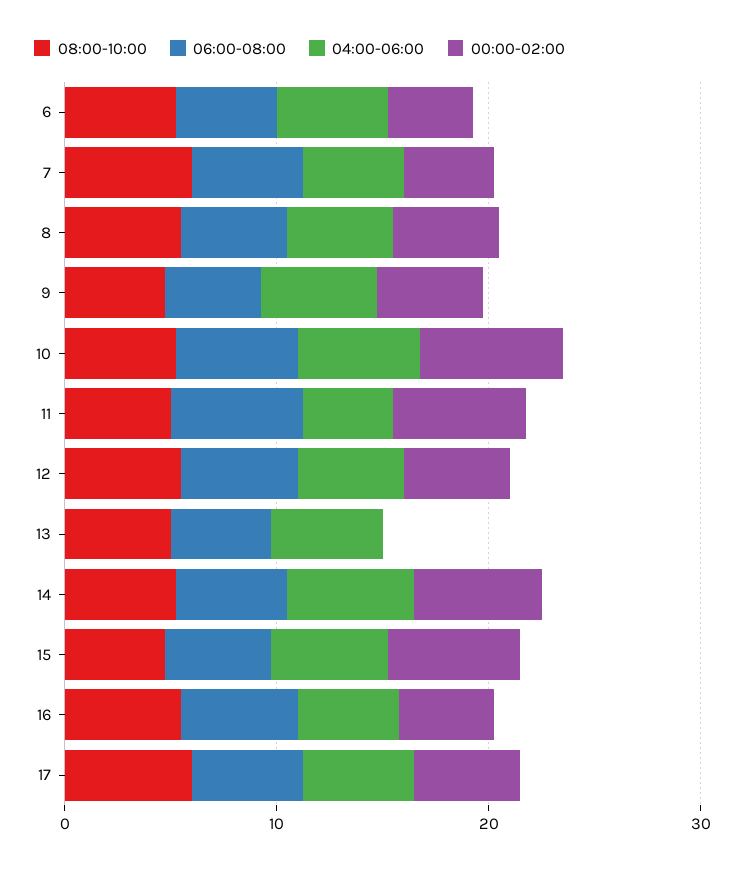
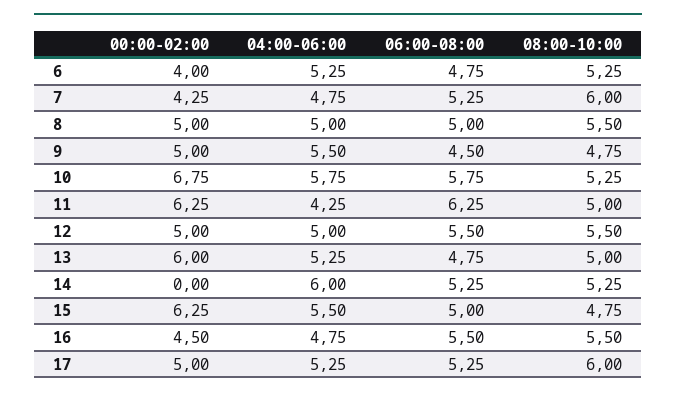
00:00-02:00, 13: 0 -> 6
00:00-02:00, 14: 6 -> 0

